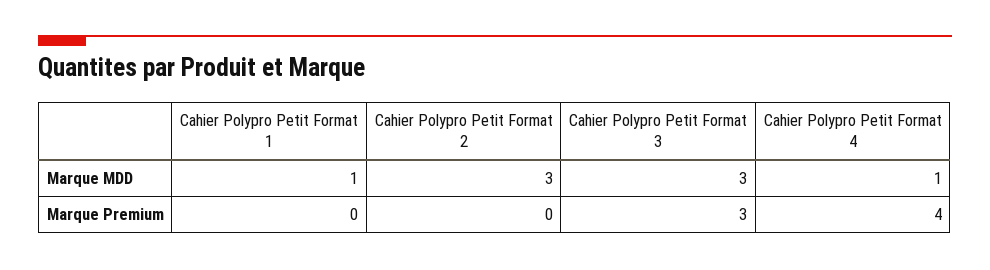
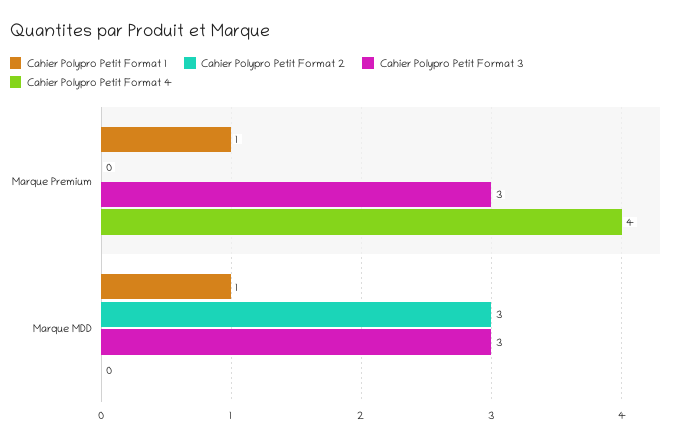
Cahier Polypro Petit Format 4, Marque MDD: 1 -> 0
Cahier Polypro Petit Format 1, Marque Premium: 0 -> 1

